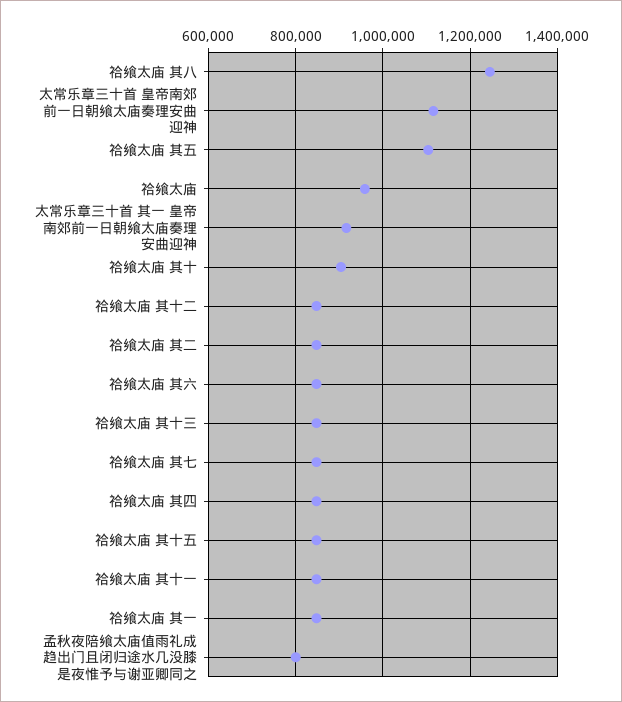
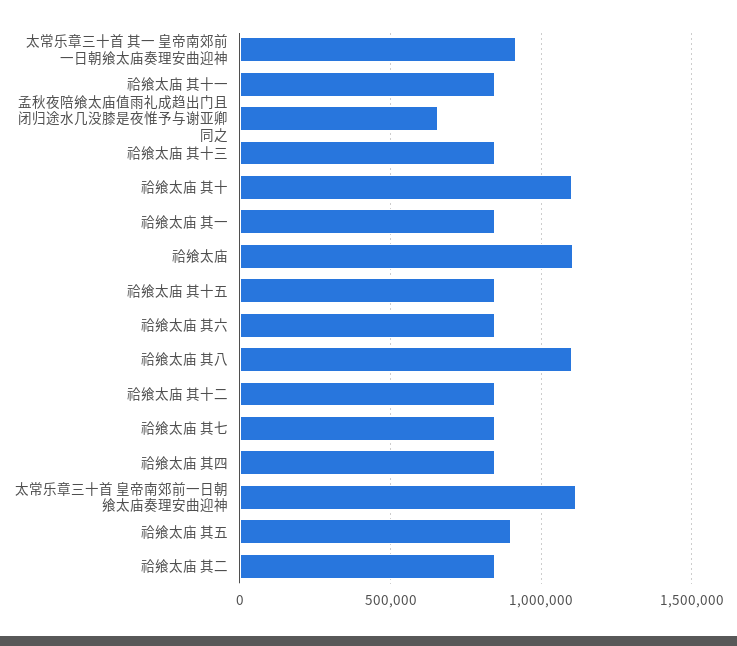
祫飨太庙 其八: 1240000 -> 1100000
祫飨太庙 其五: 1100000 -> 900000
祫飨太庙: 960000 -> 1100000
祫飨太庙 其十: 900000 -> 1100000
孟秋夜陪飨太庙值雨礼成趋出门且闭归途水几没膝是夜惟予与谢亚卿同之: 800000 -> 650000

